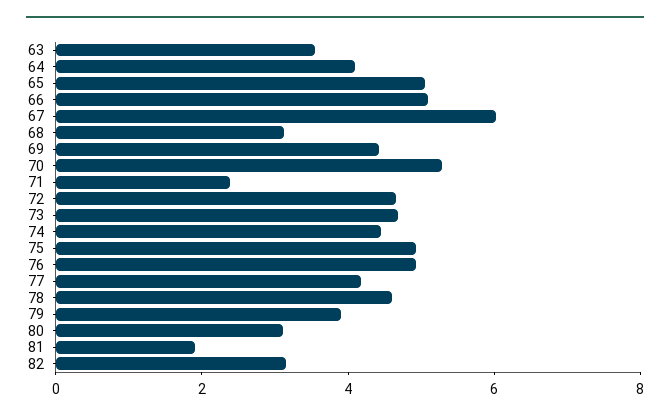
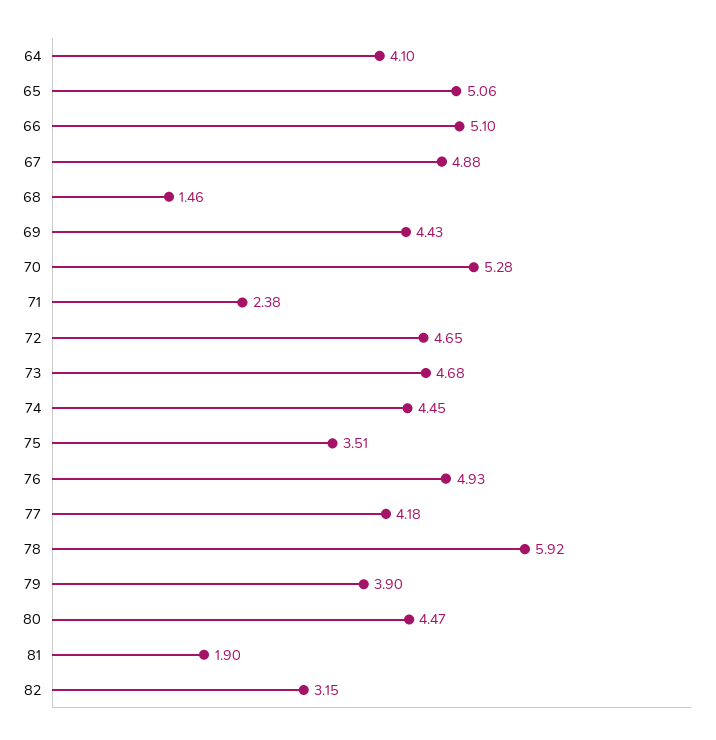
63: 3.5 -> none
67: 6 -> 4.88
68: 3 -> 1.46
75: 5 -> 3.51
78: 4.5 -> 5.92
80: 3 -> 4.47

